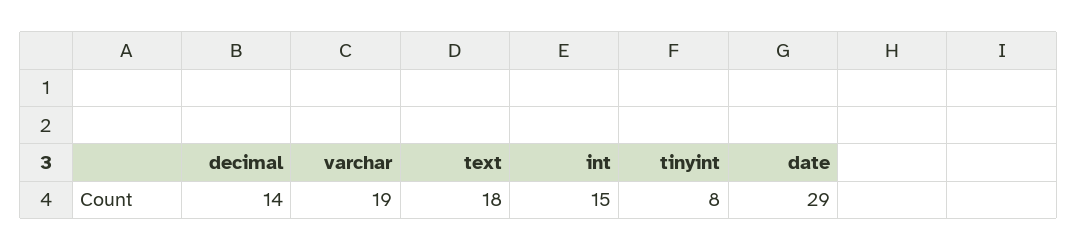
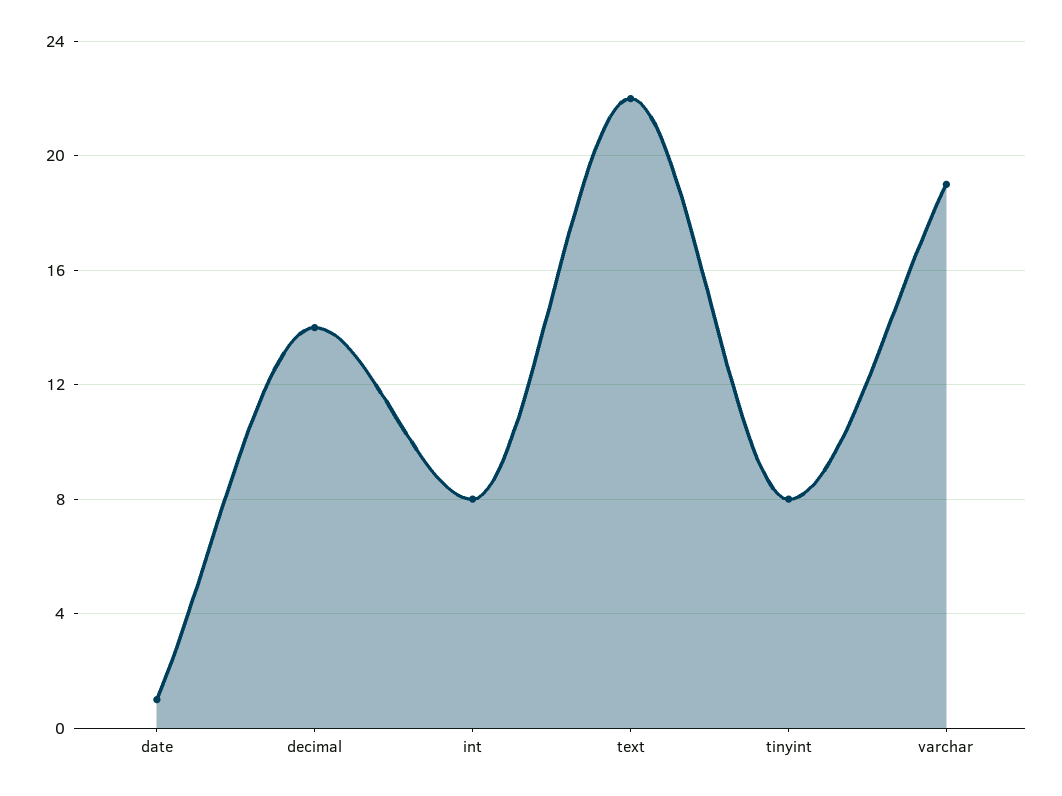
text: 18 -> 22
int: 15 -> 8
date: 29 -> 1

